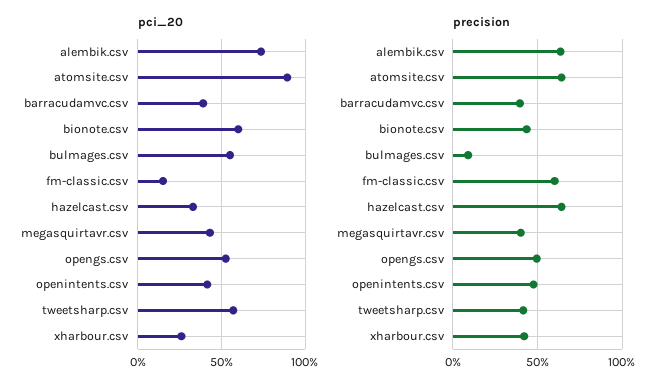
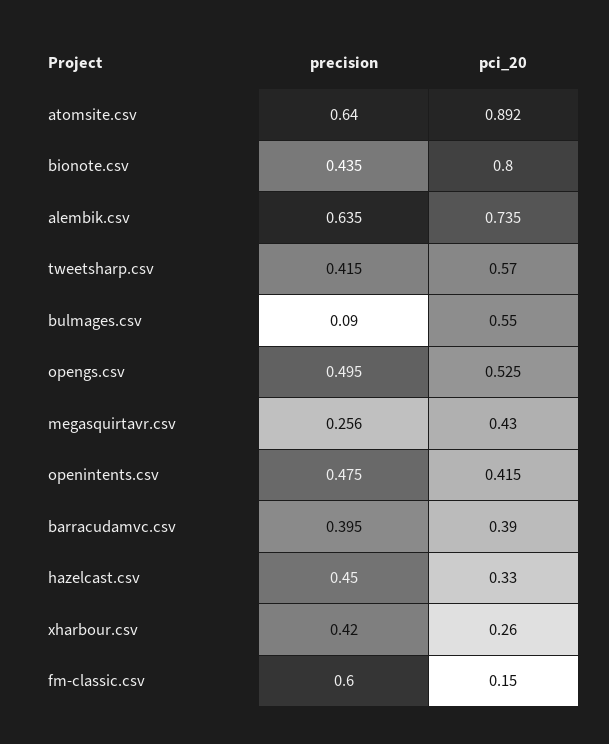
pci_20, bionote.csv: 0.6 -> 0.8
precision, hazelcast.csv: 0.65 -> 0.45
precision, megasquirtavr.csv: 0.4 -> 0.256

